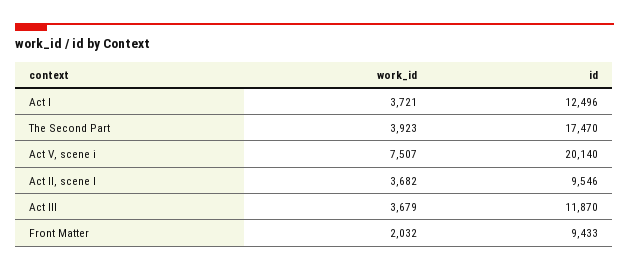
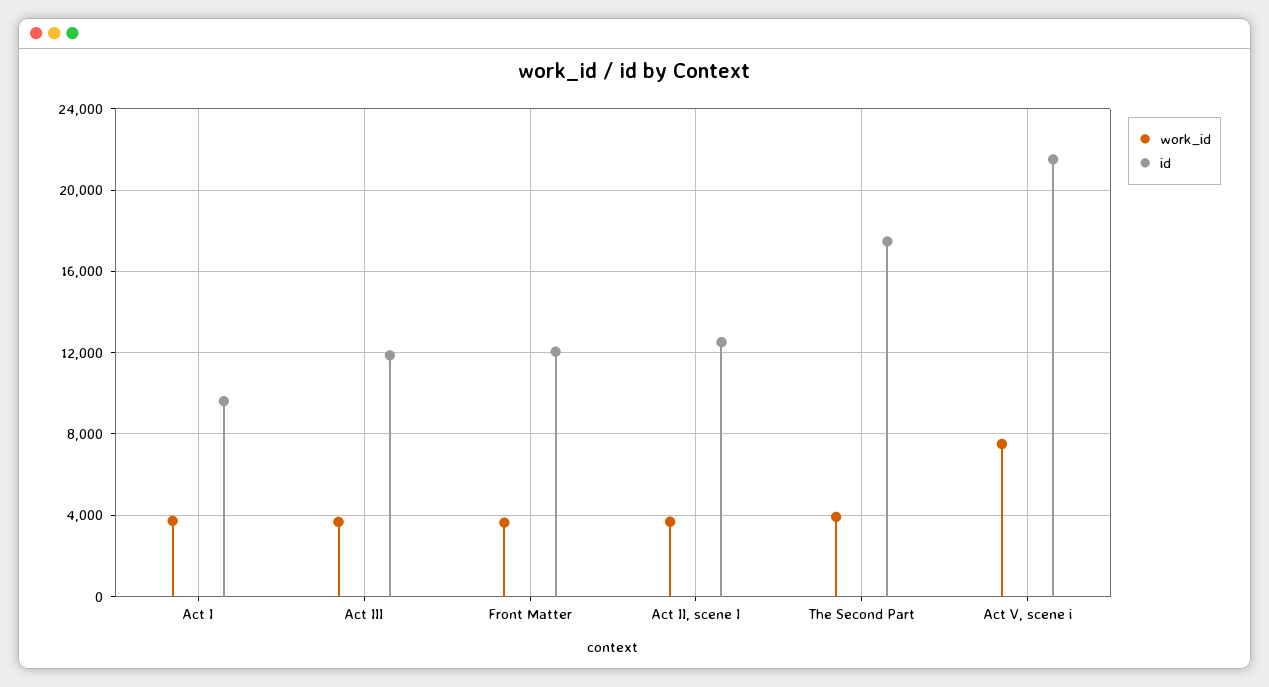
id, Act I: 12496 -> 9500
id, Act V, scene i: 20140 -> 21500
id, Act II, scene I: 9546 -> 12500
work_id, Front Matter: 2032 -> 3500
id, Front Matter: 9433 -> 12000

